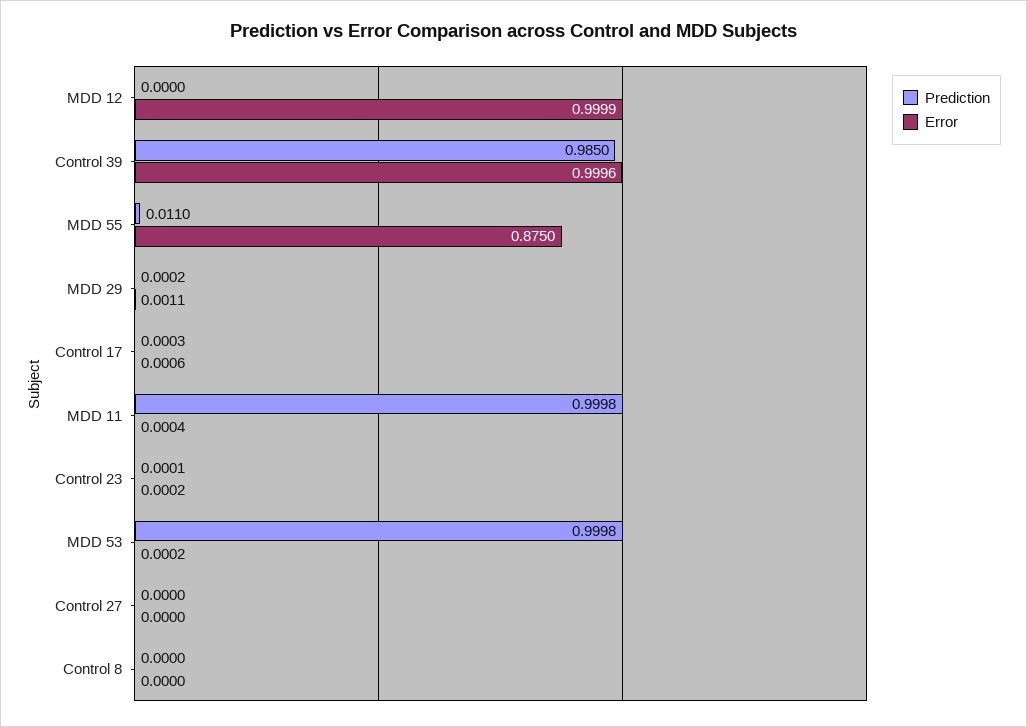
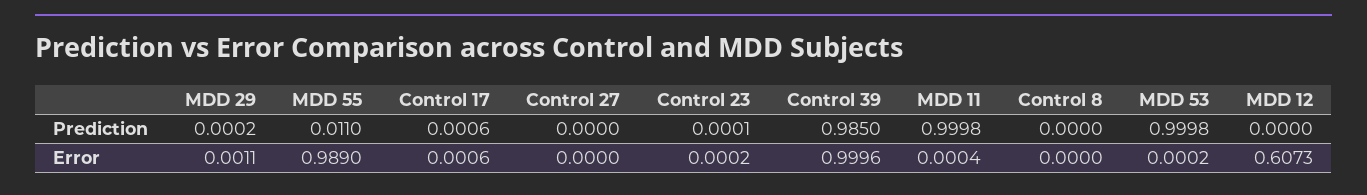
Error, MDD 12: 0.9999 -> 0.6073
Error, MDD 55: 0.875 -> 0.989
Prediction, Control 17: 0.0003 -> 0.0006

